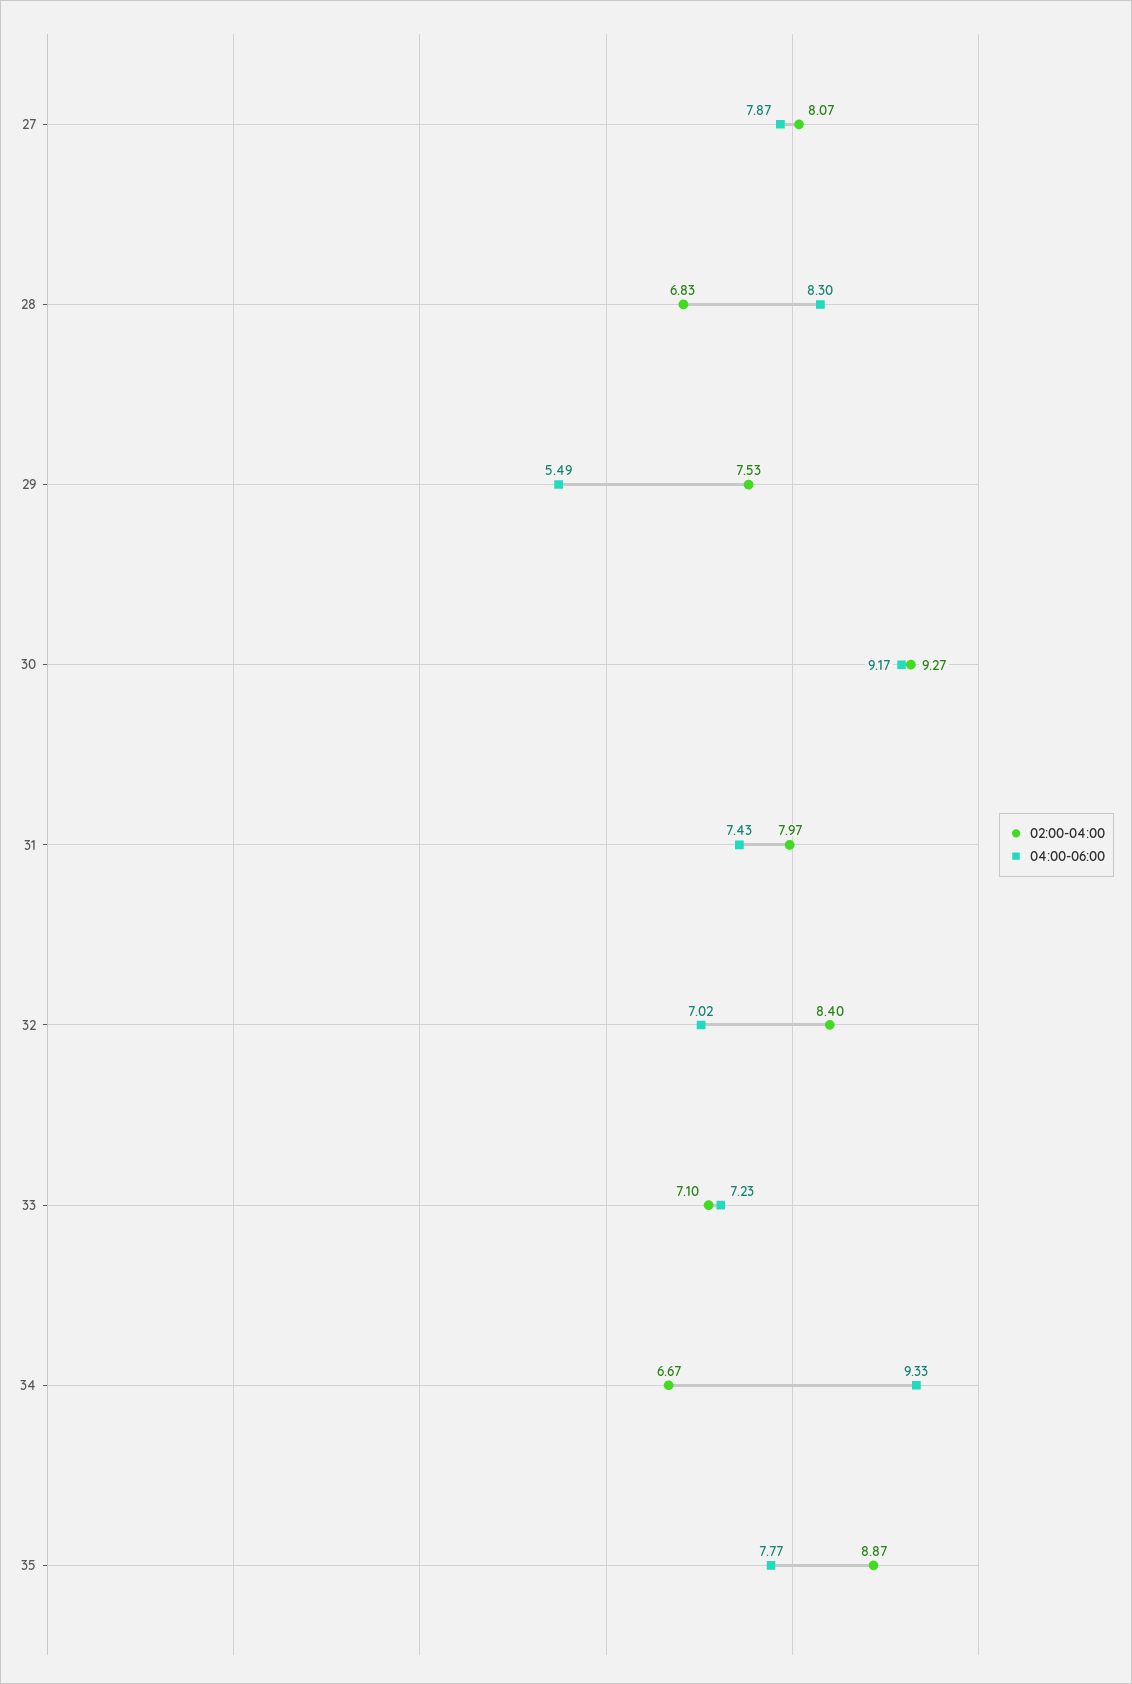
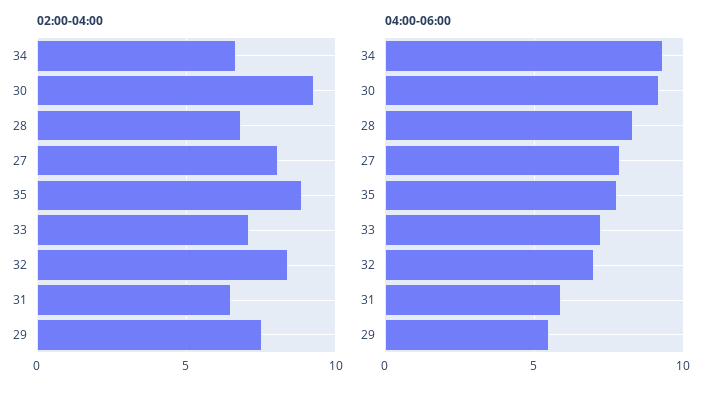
02:00-04:00, 31: 7.97 -> 6.5
04:00-06:00, 31: 7.43 -> 6

